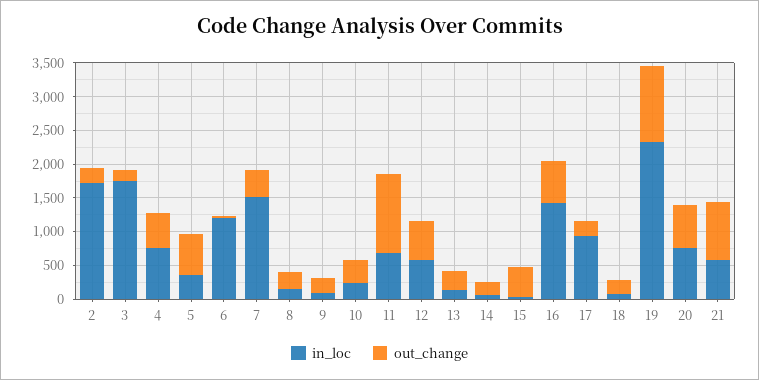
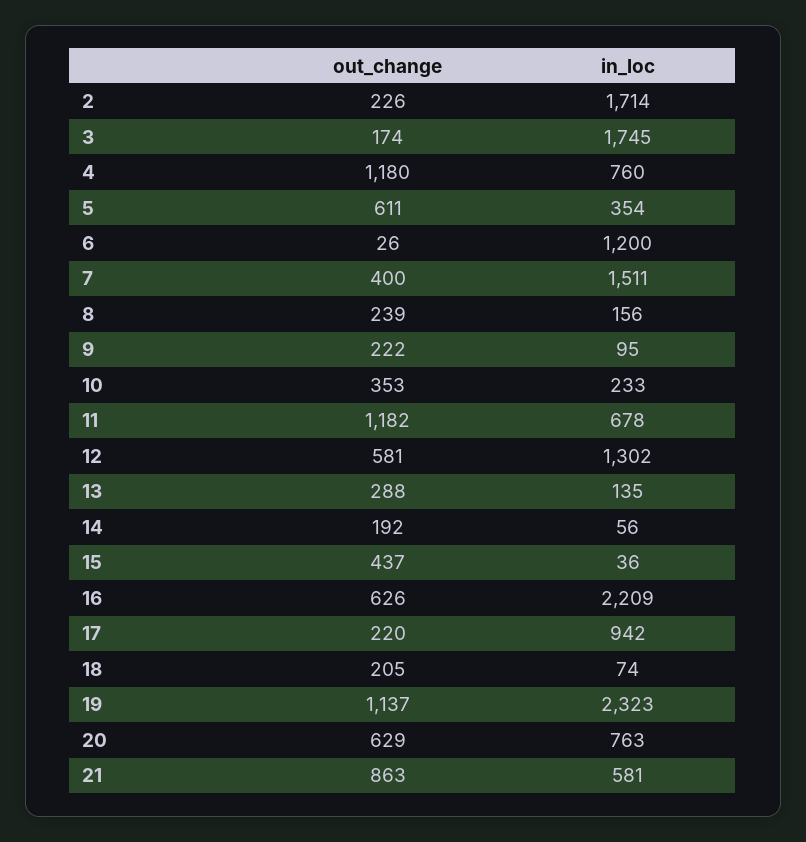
out_change, 4: 500 -> 1180
in_loc, 12: 500 -> 1302
in_loc, 16: 1500 -> 2209

